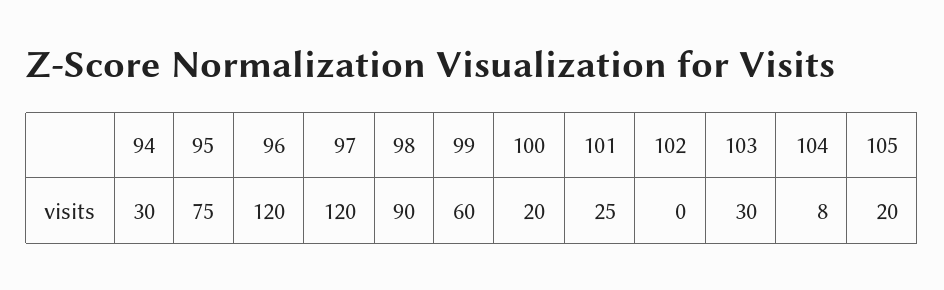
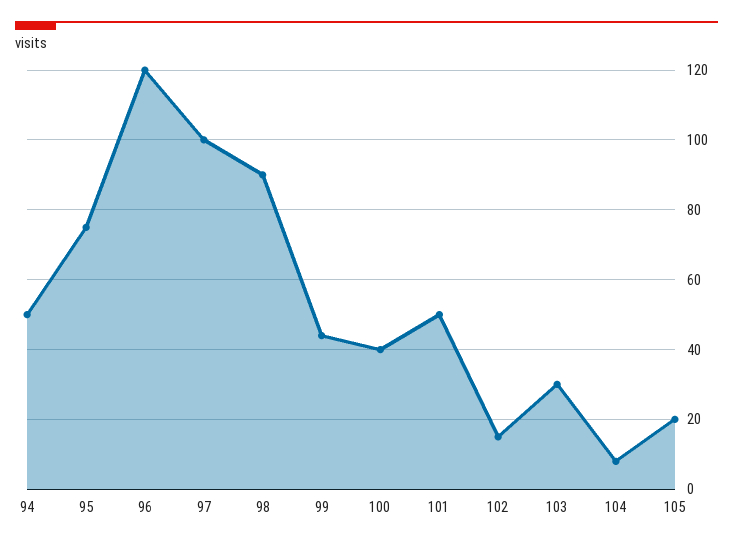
94: 30 -> 50
97: 120 -> 100
99: 60 -> 45
100: 20 -> 40
101: 25 -> 50
102: 0 -> 15

